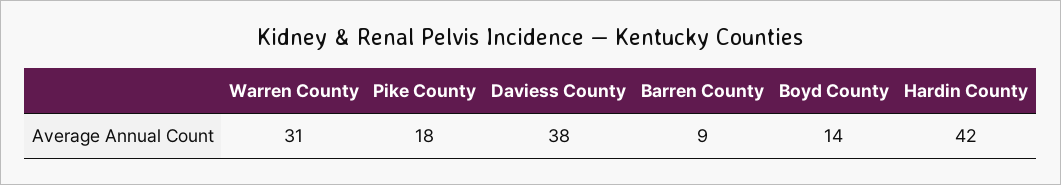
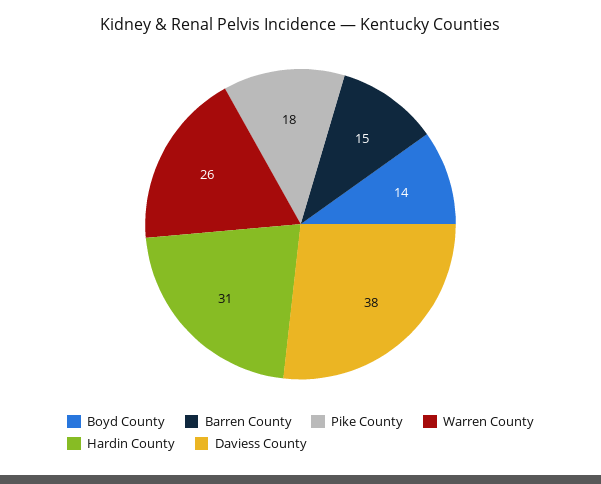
Warren County: 31 -> 26
Barren County: 9 -> 15
Hardin County: 42 -> 31

